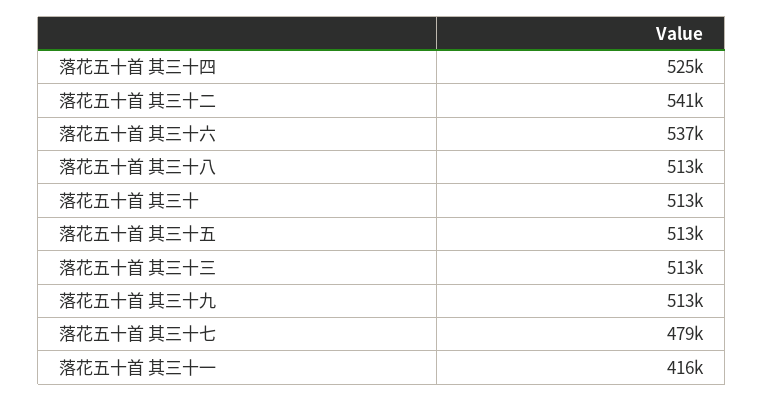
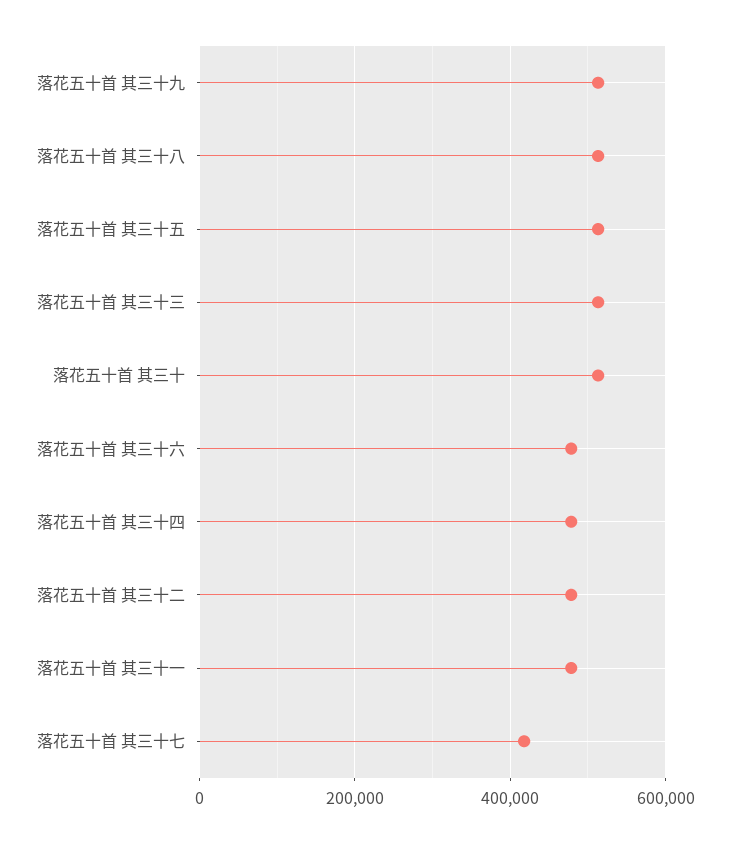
落花五十首 其三十四: 525000 -> 480000
落花五十首 其三十二: 541000 -> 480000
落花五十首 其三十六: 537000 -> 480000
落花五十首 其三十七: 479000 -> 420000
落花五十首 其三十一: 416000 -> 480000

